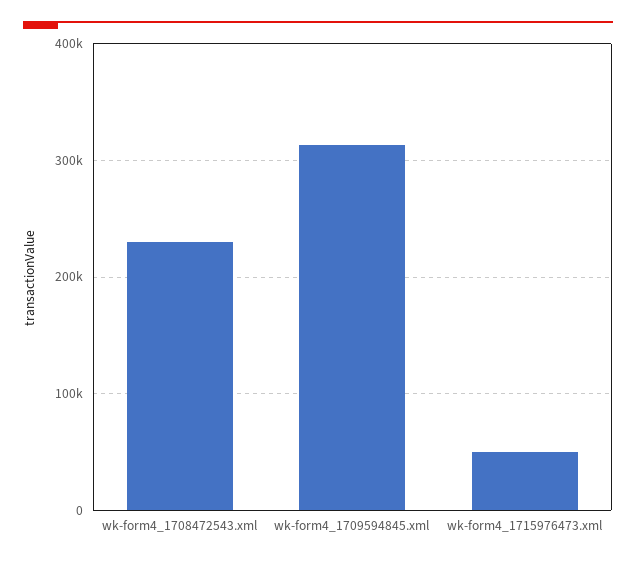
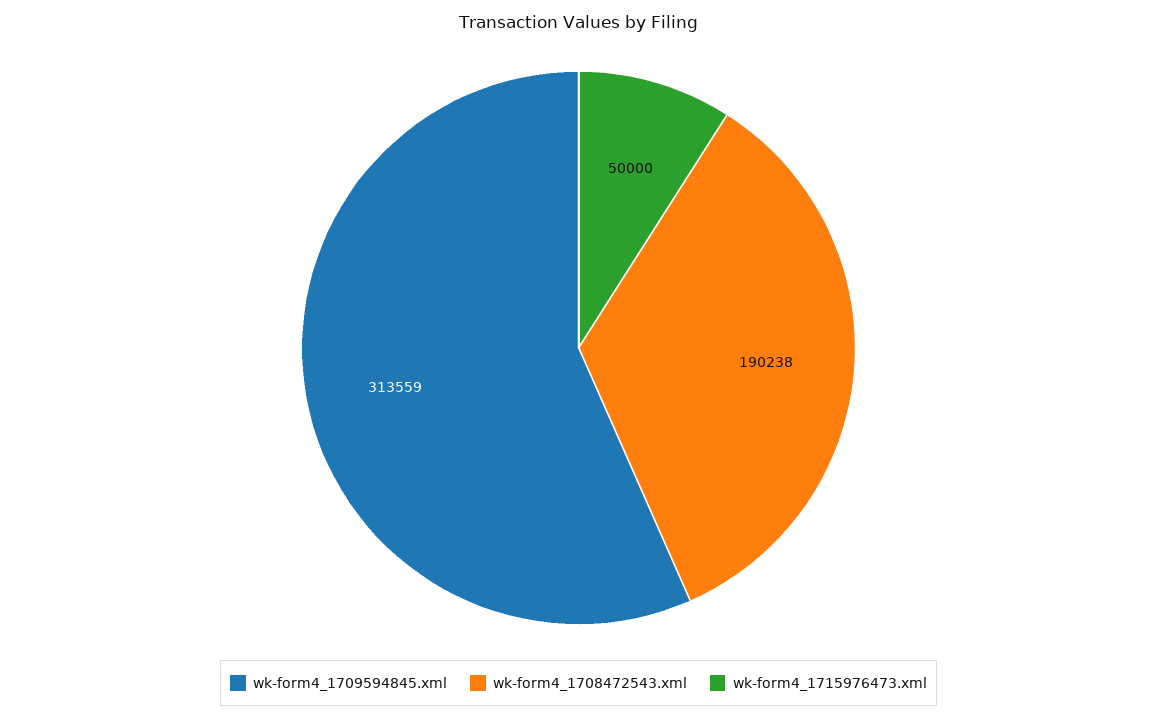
wk-form4_1708472543.xml: 230000 -> 190238

